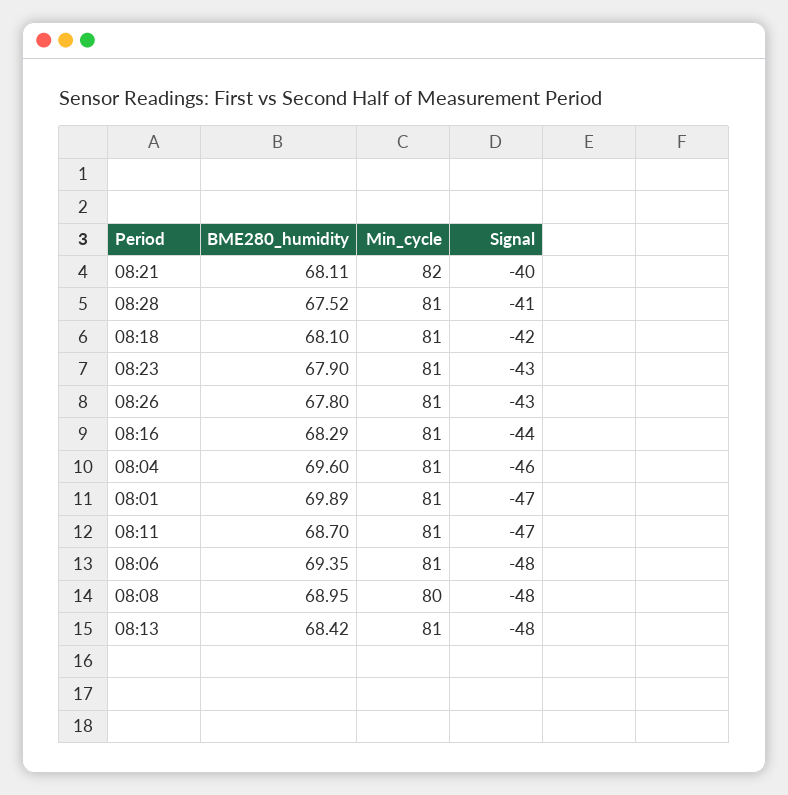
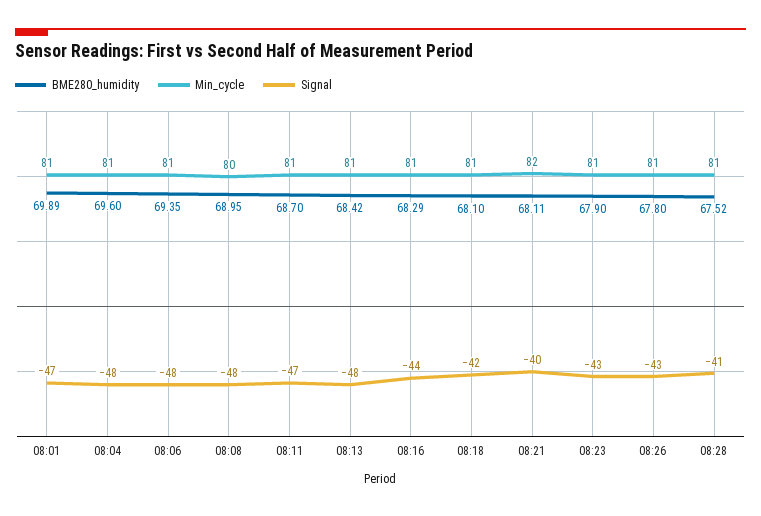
Signal, 08:04: -46 -> -48

